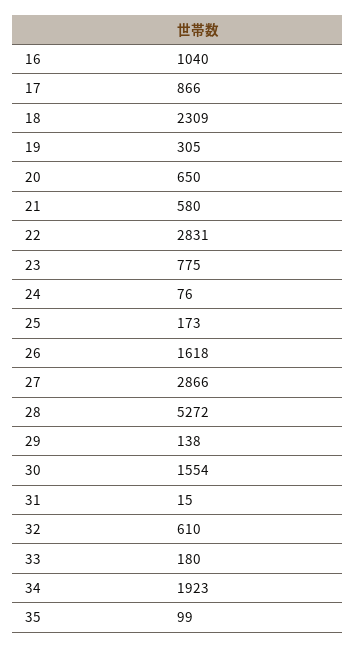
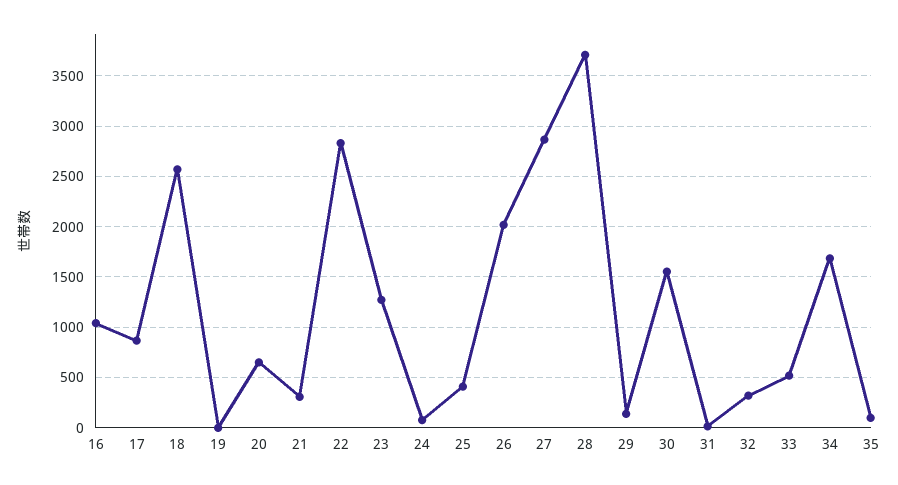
18: 2309 -> 2600
19: 305 -> 0
21: 580 -> 300
23: 775 -> 1300
25: 173 -> 400
26: 1618 -> 2000
28: 5272 -> 3700
32: 610 -> 300
33: 180 -> 500
34: 1923 -> 1700

